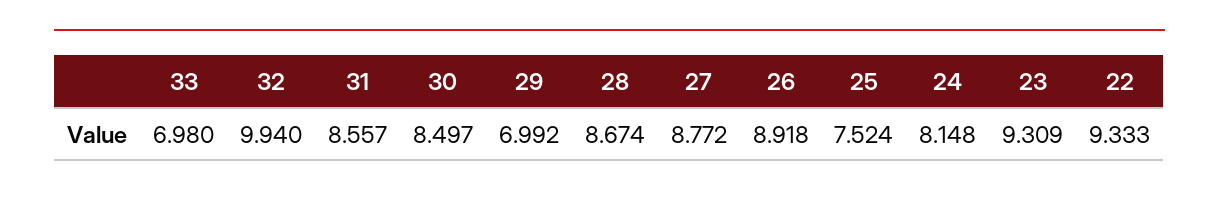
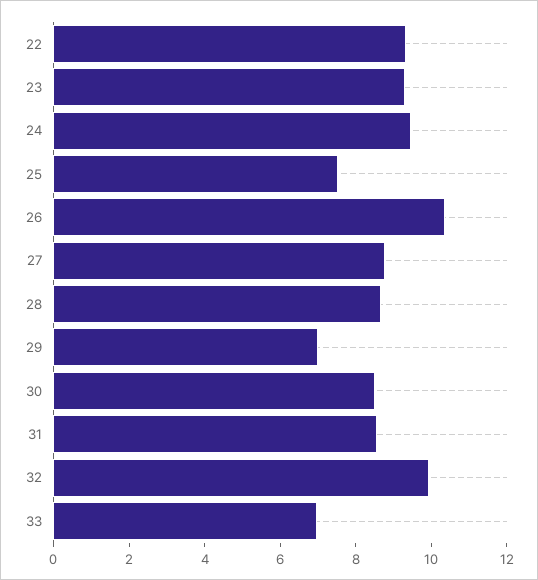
26: 8.918 -> 10.5
24: 8.148 -> 9.5

